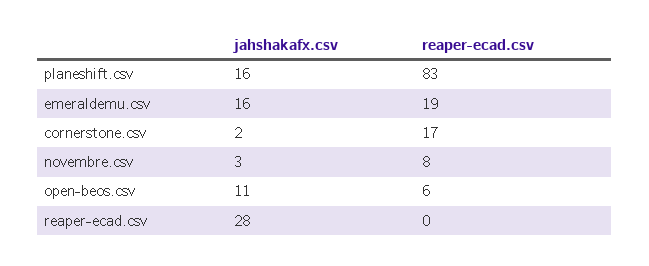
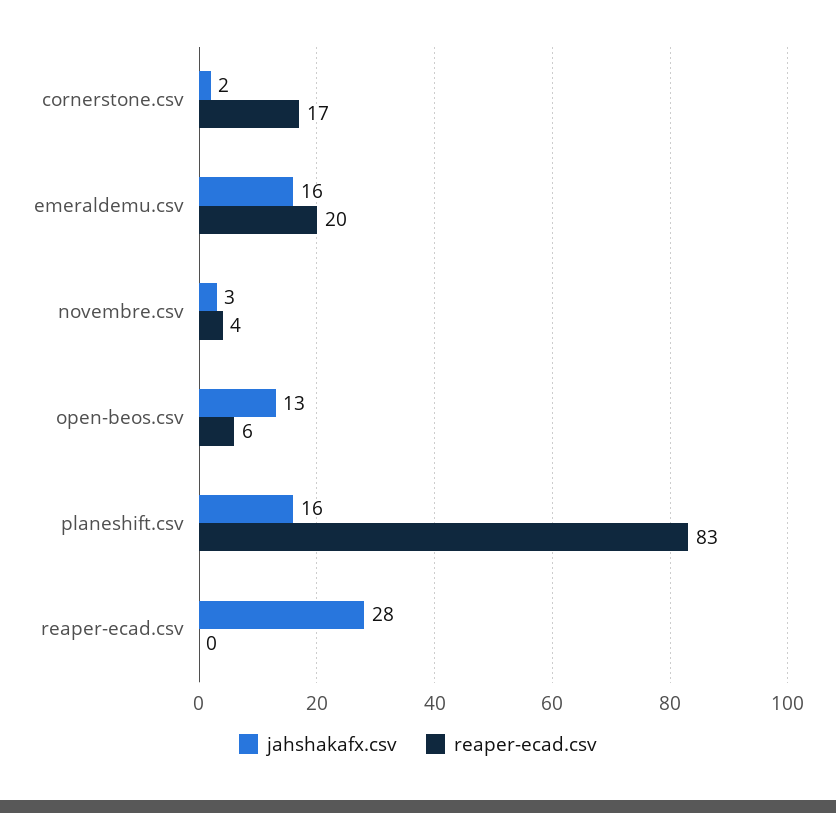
reaper-ecad.csv, emeraldemu.csv: 19 -> 20
reaper-ecad.csv, novembre.csv: 8 -> 4
jahshakafx.csv, open-beos.csv: 11 -> 13

